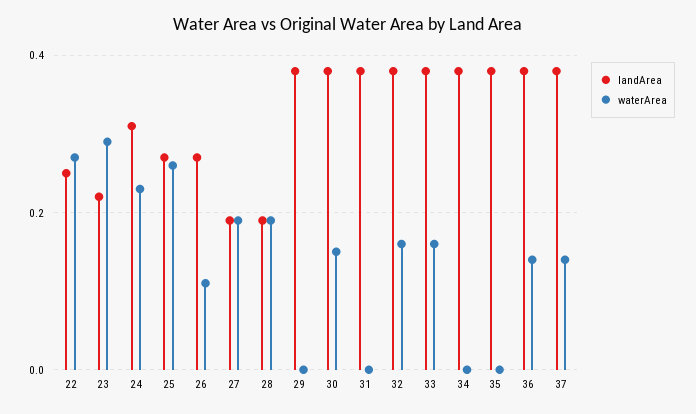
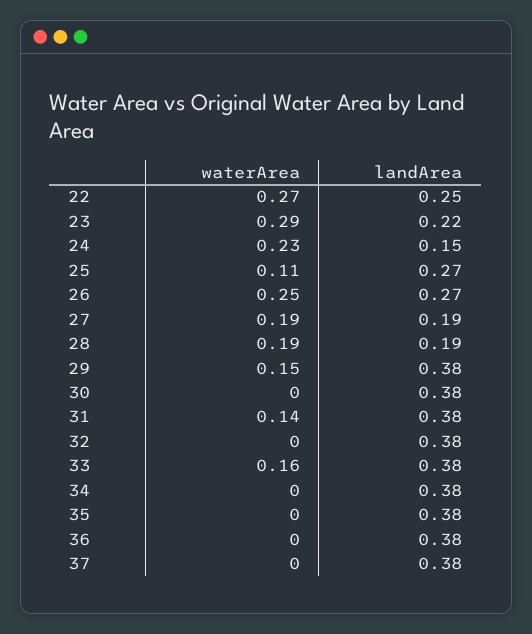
landArea, 24: 0.3 -> 0.15
waterArea, 25: 0.25 -> 0.11
waterArea, 26: 0.1 -> 0.25
waterArea, 29: 0 -> 0.15
waterArea, 30: 0.15 -> 0
waterArea, 31: 0 -> 0.14
waterArea, 32: 0.15 -> 0
waterArea, 36: 0.15 -> 0
waterArea, 37: 0.15 -> 0

